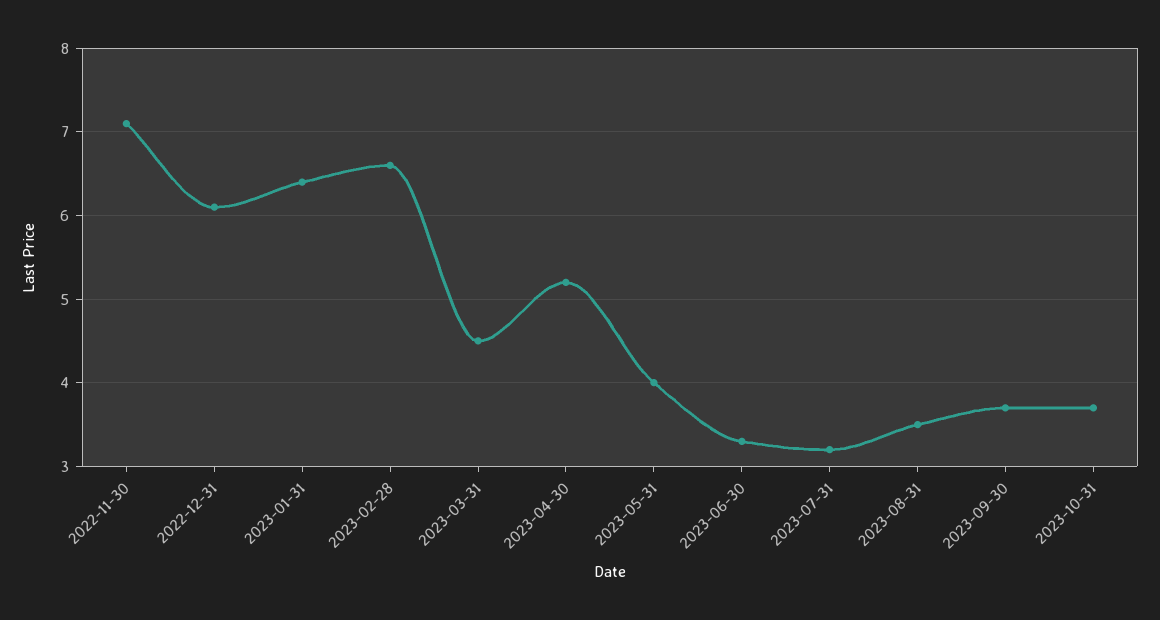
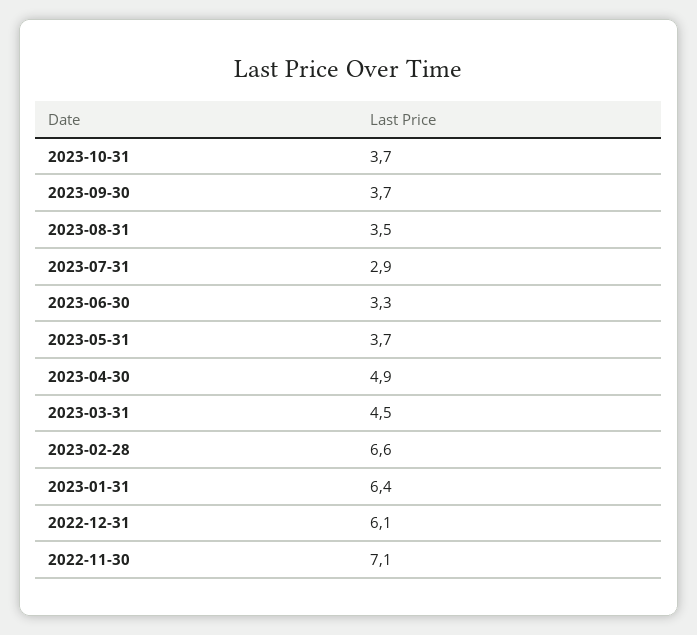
2023-04-30: 5.2 -> 4.9
2023-05-31: 4 -> 3.7
2023-07-31: 3.2 -> 2.9

